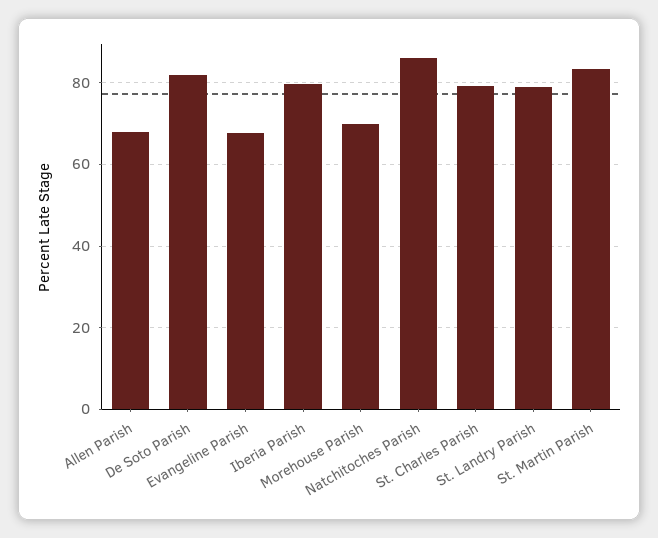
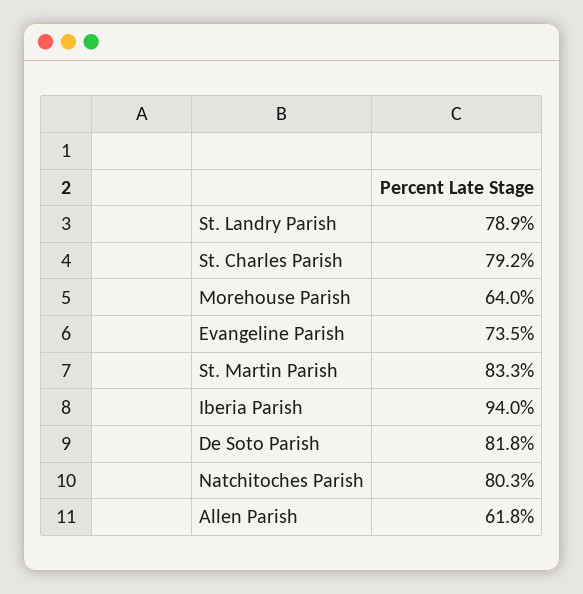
Allen Parish: 68 -> 61.8
Evangeline Parish: 68 -> 73.5
Iberia Parish: 80 -> 94
Morehouse Parish: 70 -> 64
Natchitoches Parish: 86 -> 80.3

